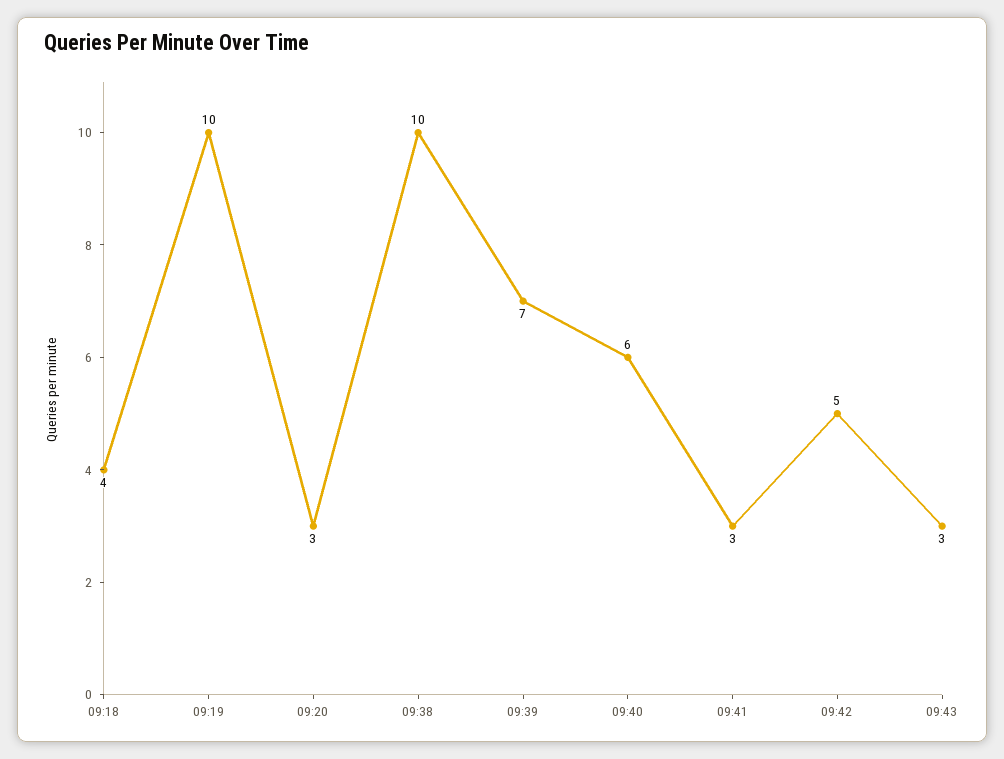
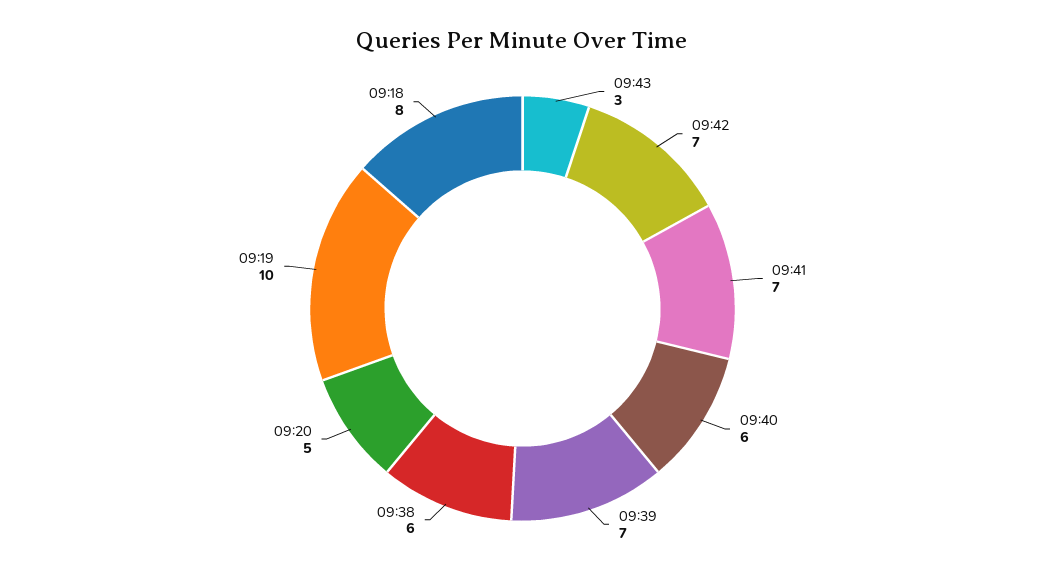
09:18: 4 -> 8
09:20: 3 -> 5
09:38: 10 -> 6
09:41: 3 -> 7
09:42: 5 -> 7

